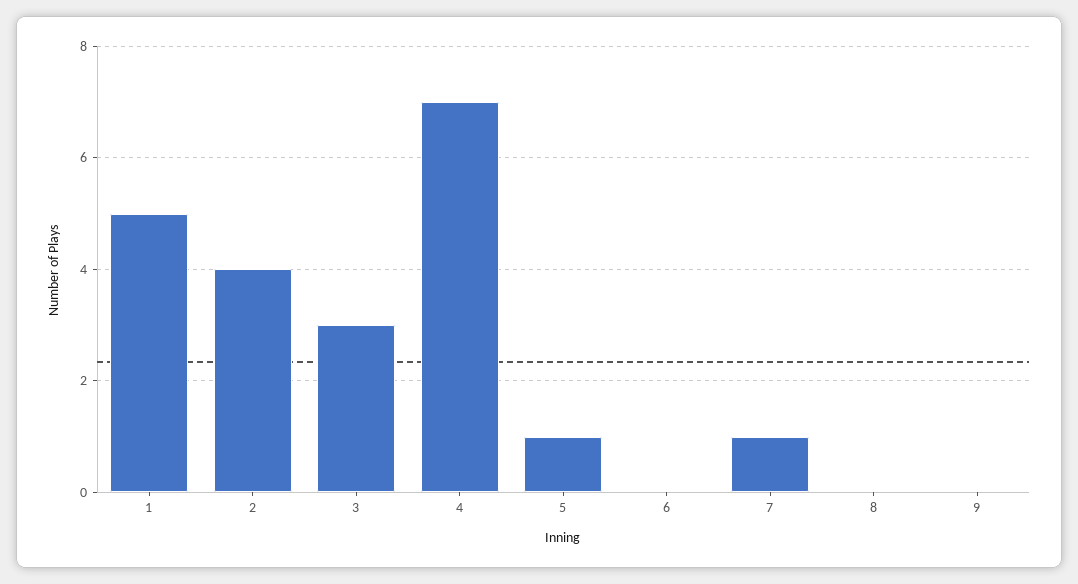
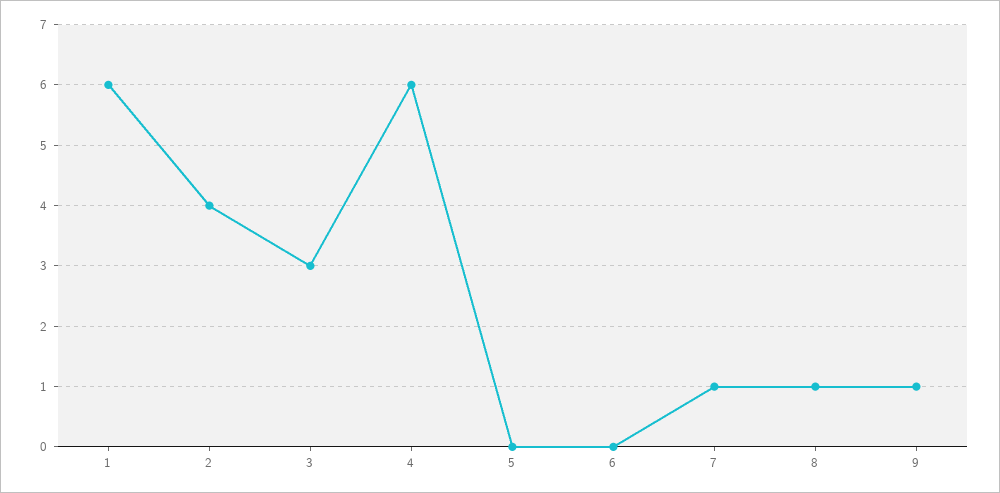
1: 5 -> 6
4: 7 -> 6
5: 1 -> 0
8: 0 -> 1
9: 0 -> 1

